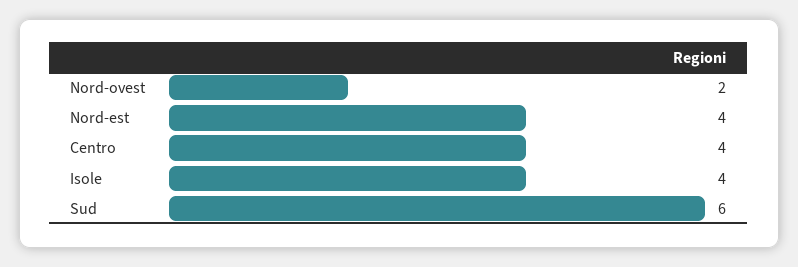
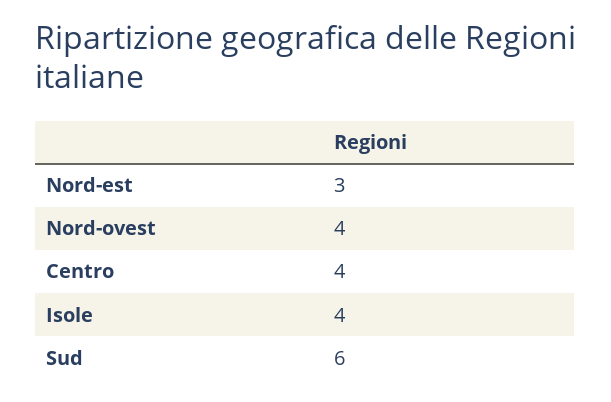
Nord-ovest: 2 -> 4
Nord-est: 4 -> 3

